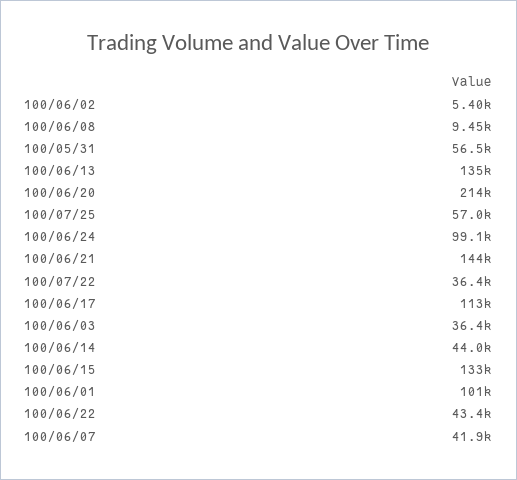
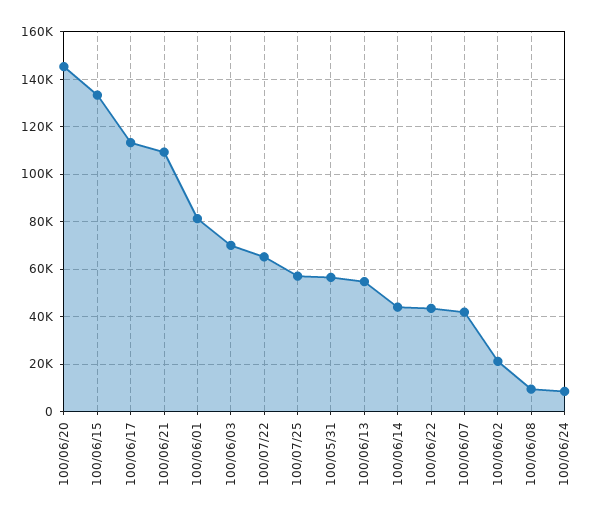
100/06/02: 5400 -> 20000
100/06/13: 135000 -> 55000
100/06/20: 214000 -> 145000
100/06/24: 99100 -> 10000
100/06/21: 144000 -> 110000
100/07/22: 36400 -> 65000
100/06/03: 36400 -> 70000
100/06/01: 101000 -> 80000

